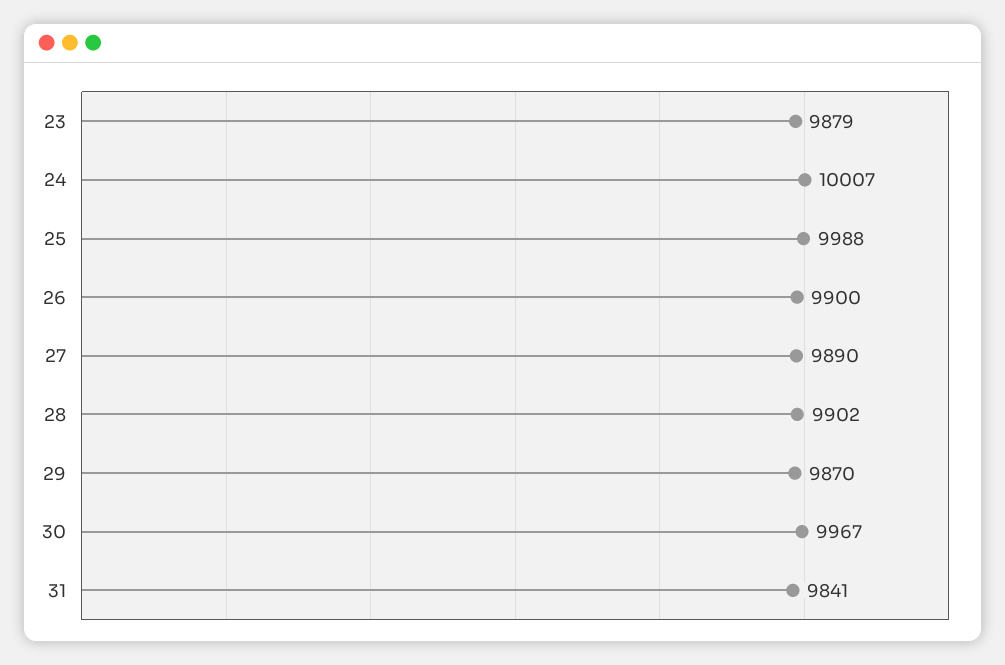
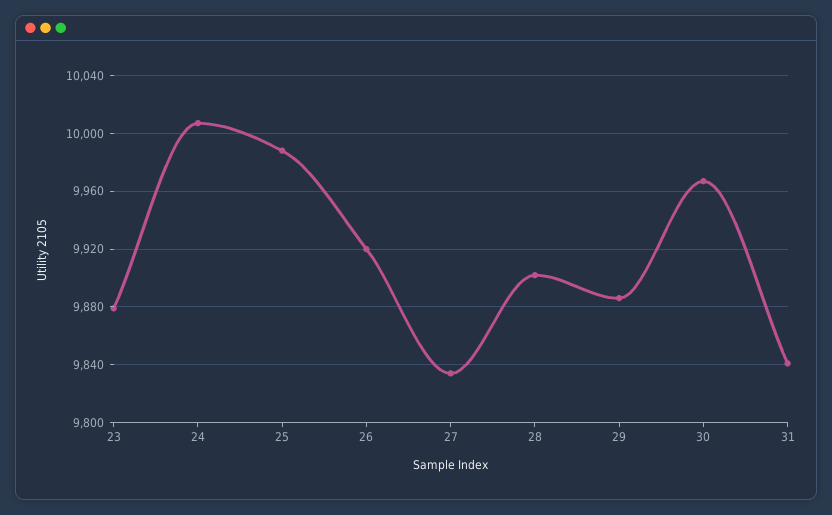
26: 9900 -> 9920
27: 9890 -> 9835
29: 9870 -> 9885

